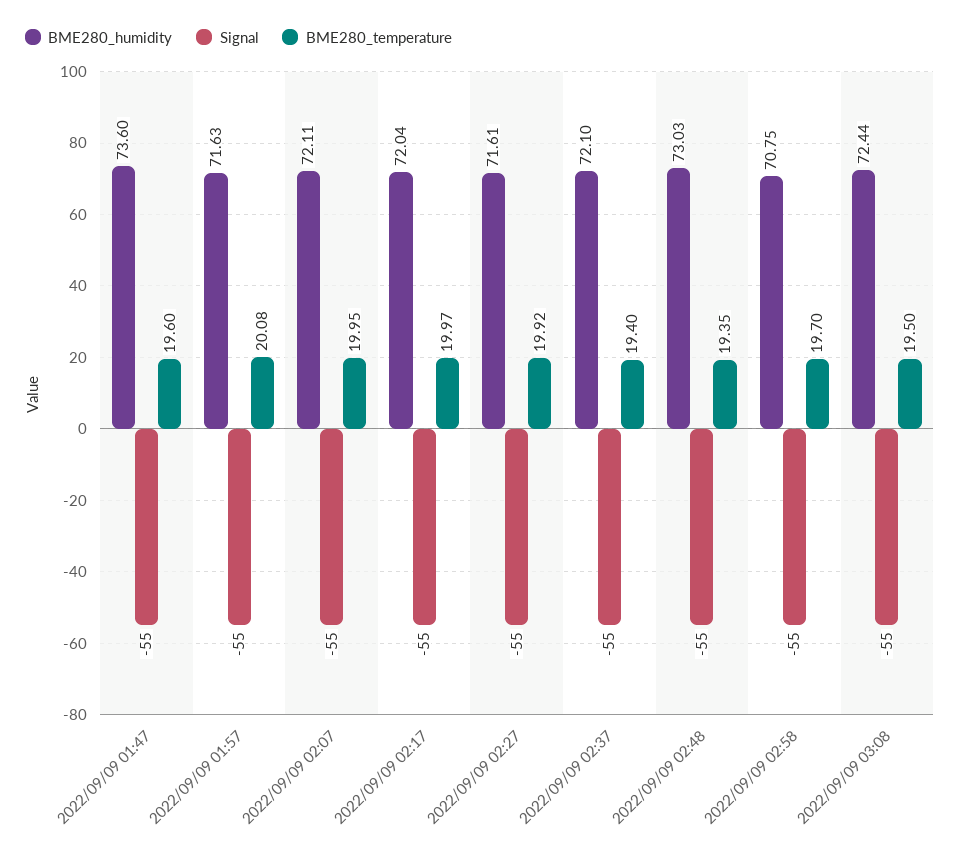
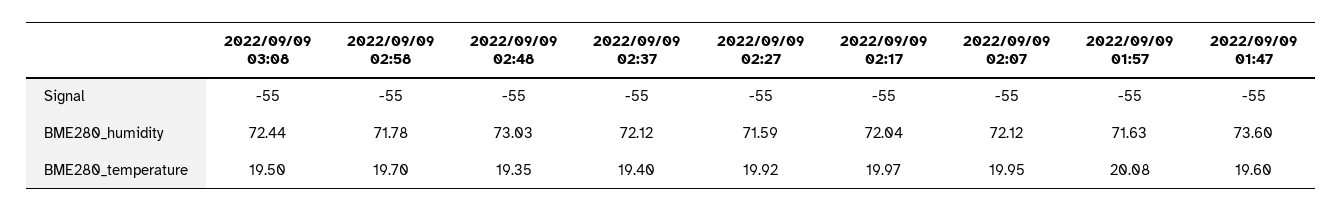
BME280_humidity, 2022/09/09 02:07: 72.11 -> 72.12
BME280_humidity, 2022/09/09 02:27: 71.61 -> 71.59
BME280_humidity, 2022/09/09 02:37: 72.1 -> 72.12
BME280_humidity, 2022/09/09 02:58: 70.75 -> 71.78

